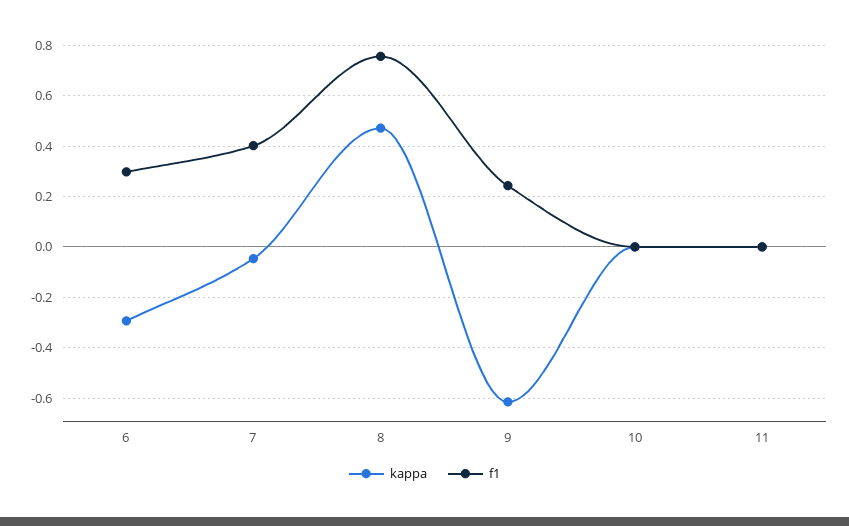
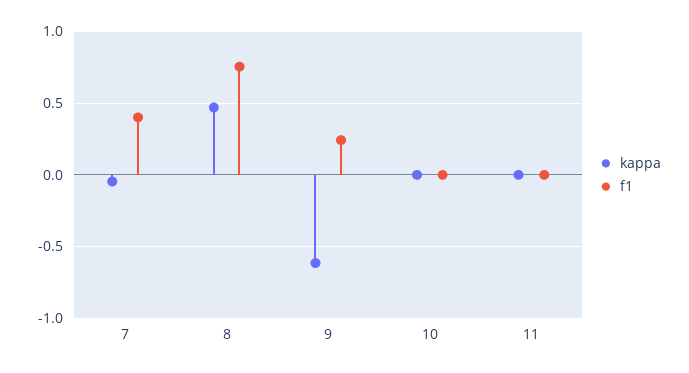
kappa, 6: -0.3 -> none
f1, 6: 0.3 -> none

